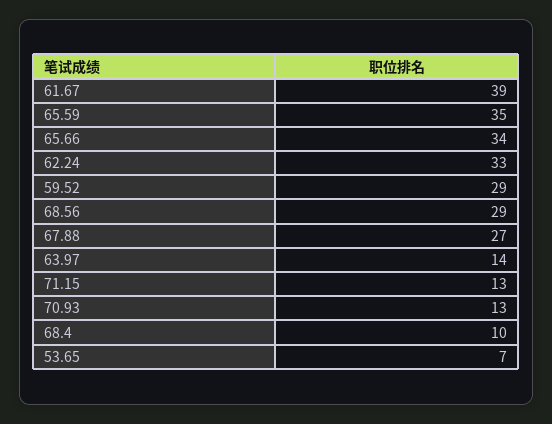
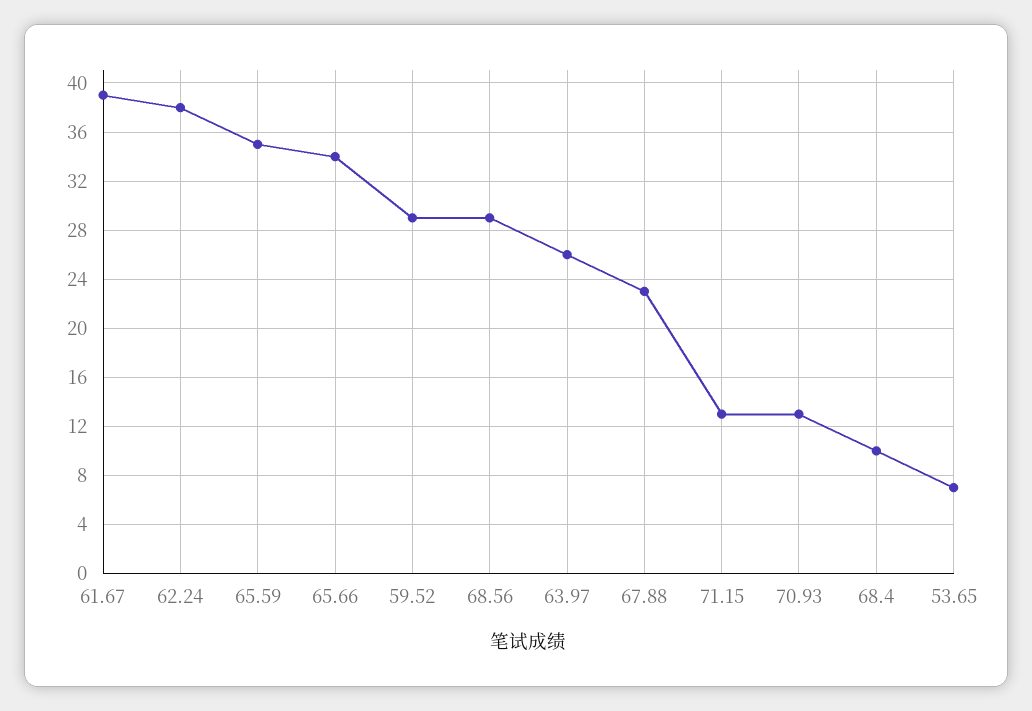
62.24: 33 -> 38
67.88: 27 -> 23
63.97: 14 -> 26

